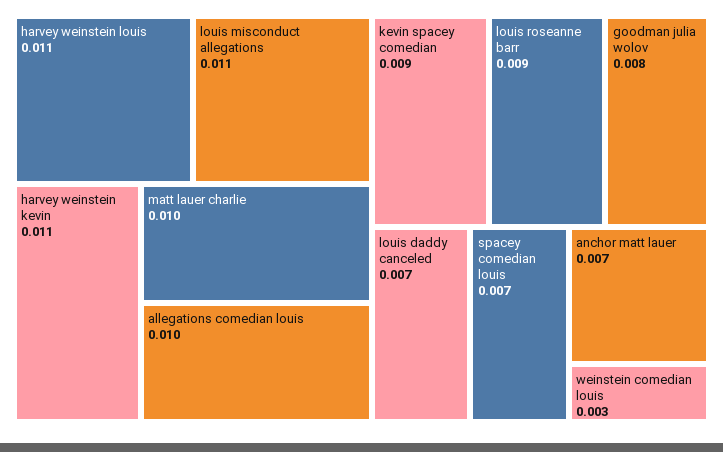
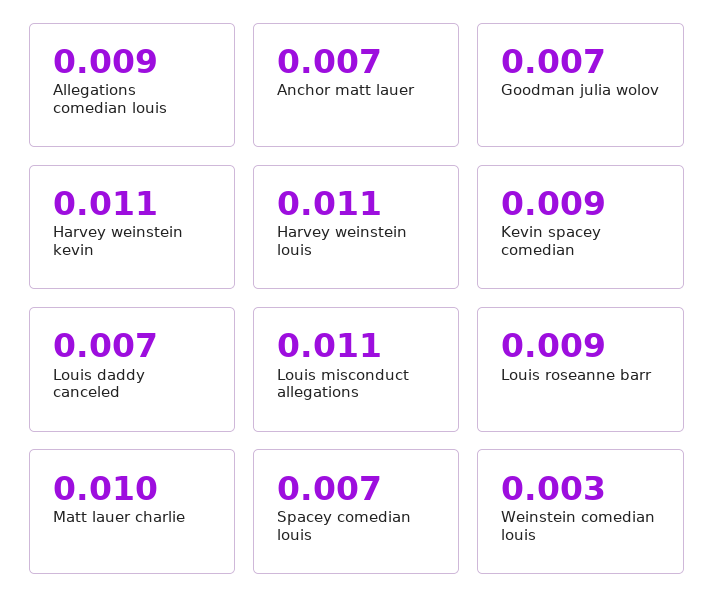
allegations comedian louis: 0.01 -> 0.009
goodman julia wolov: 0.008 -> 0.007

